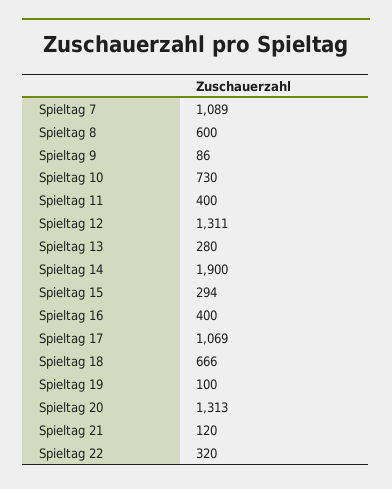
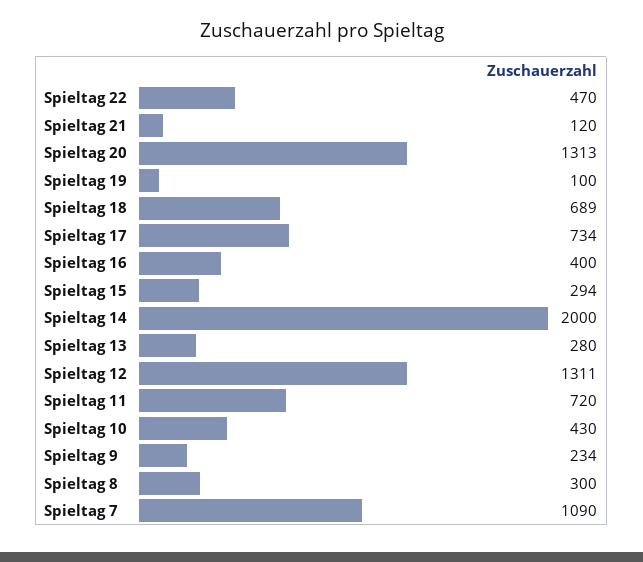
Spieltag 7: 1089 -> 1090
Spieltag 8: 600 -> 300
Spieltag 9: 86 -> 234
Spieltag 10: 730 -> 430
Spieltag 11: 400 -> 720
Spieltag 14: 1900 -> 2000
Spieltag 17: 1069 -> 734
Spieltag 18: 666 -> 689
Spieltag 22: 320 -> 470

